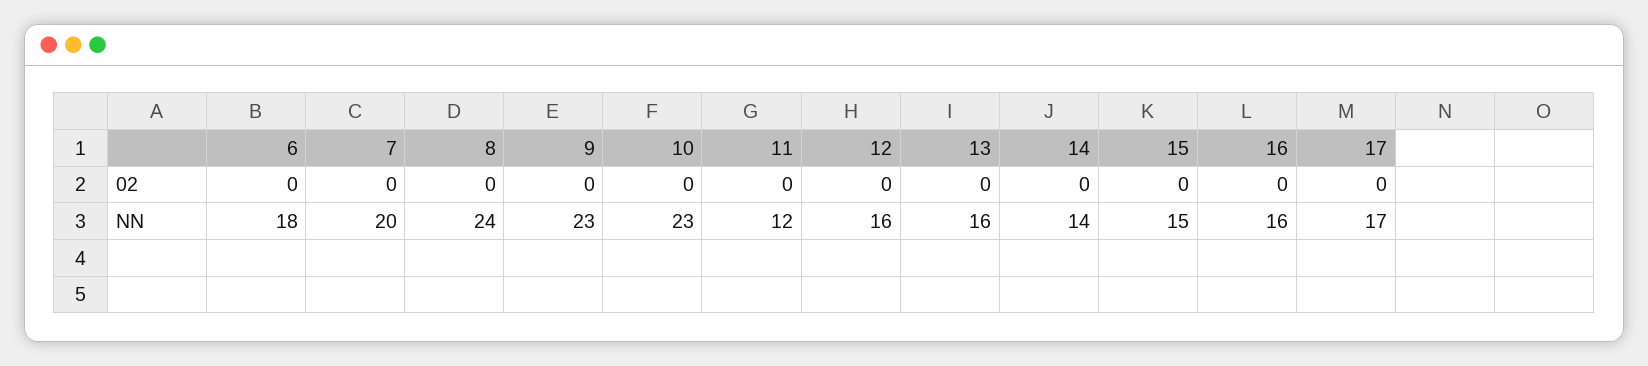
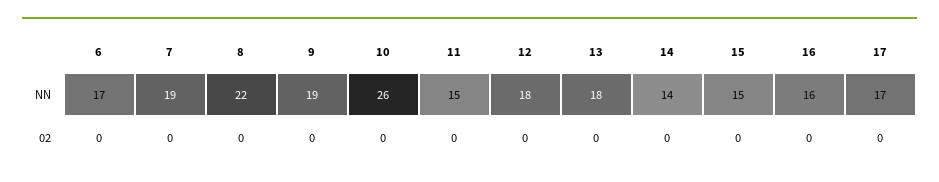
6, NN: 18 -> 17
7, NN: 20 -> 19
8, NN: 24 -> 22
9, NN: 23 -> 19
10, NN: 23 -> 26
11, NN: 12 -> 15
12, NN: 16 -> 18
13, NN: 16 -> 18

